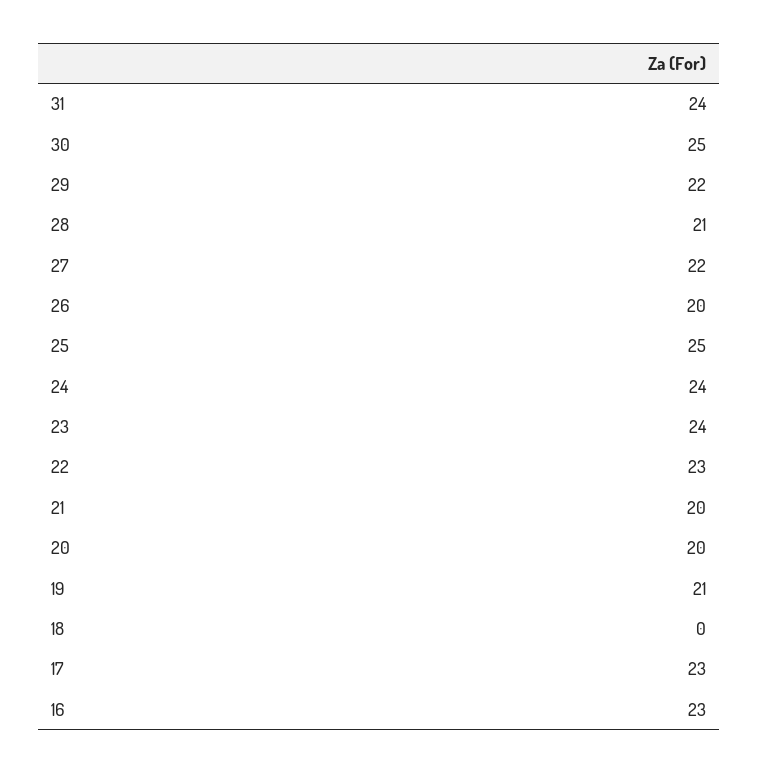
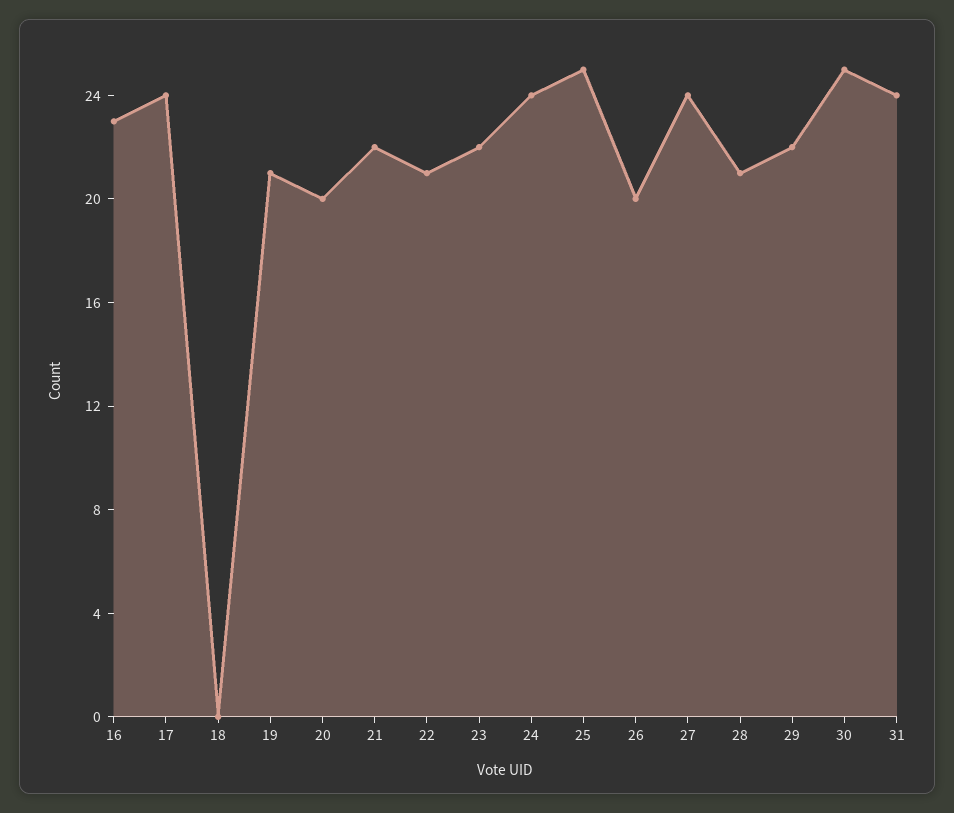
27: 22 -> 24
23: 24 -> 22
22: 23 -> 21
21: 20 -> 22
17: 23 -> 24

